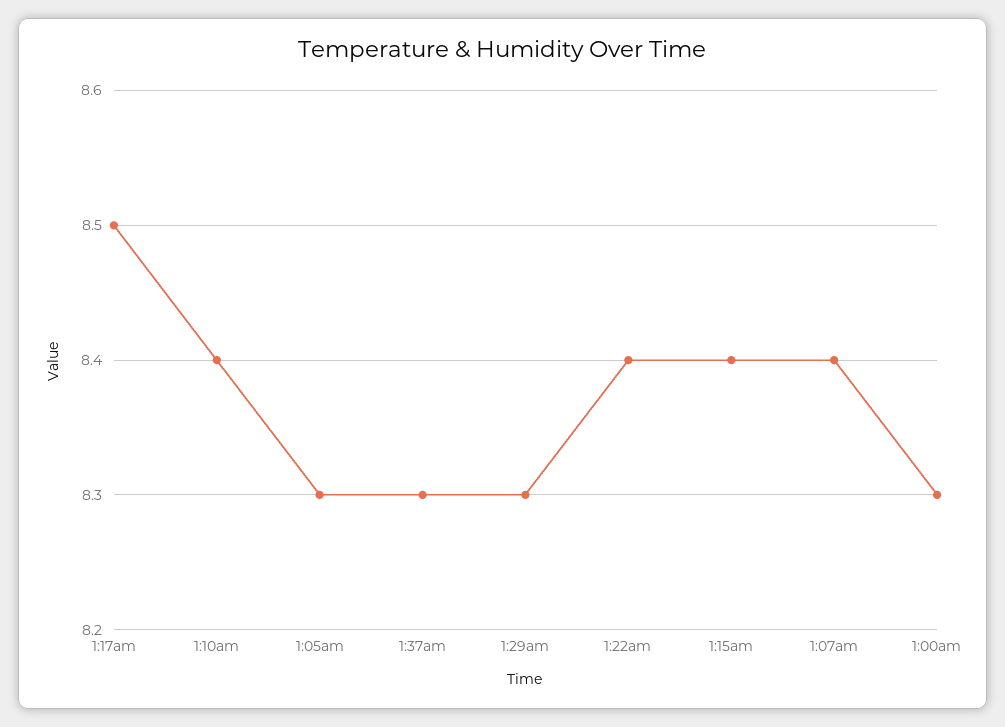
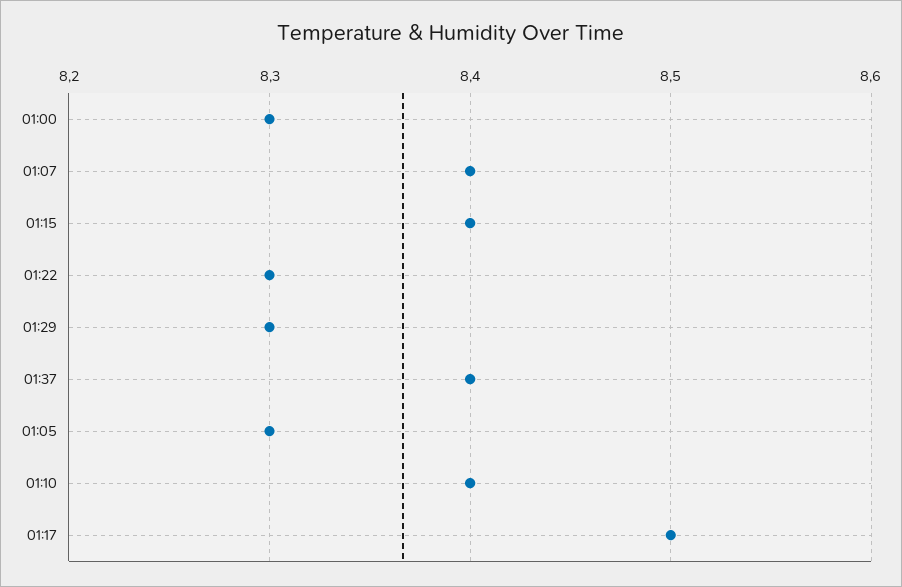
1:37am: 8.3 -> 8.4
1:22am: 8.4 -> 8.3

